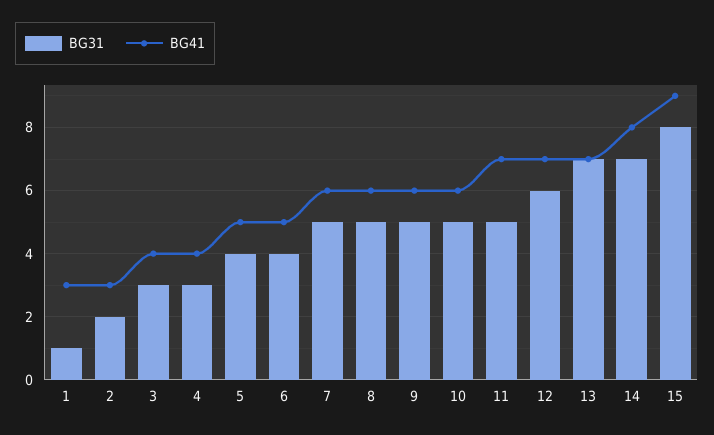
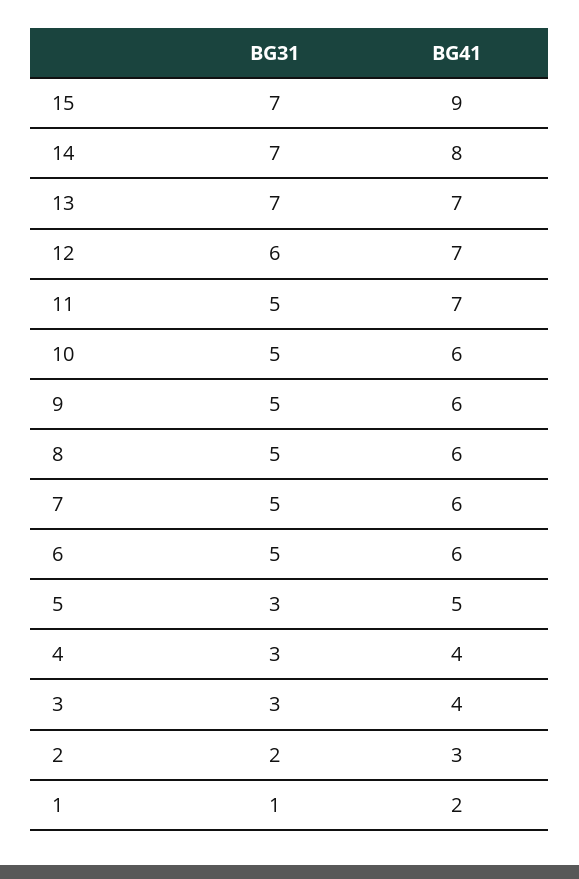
BG41, 1: 3 -> 2
BG31, 5: 4 -> 3
BG31, 6: 4 -> 5
BG41, 6: 5 -> 6
BG31, 15: 8 -> 7

